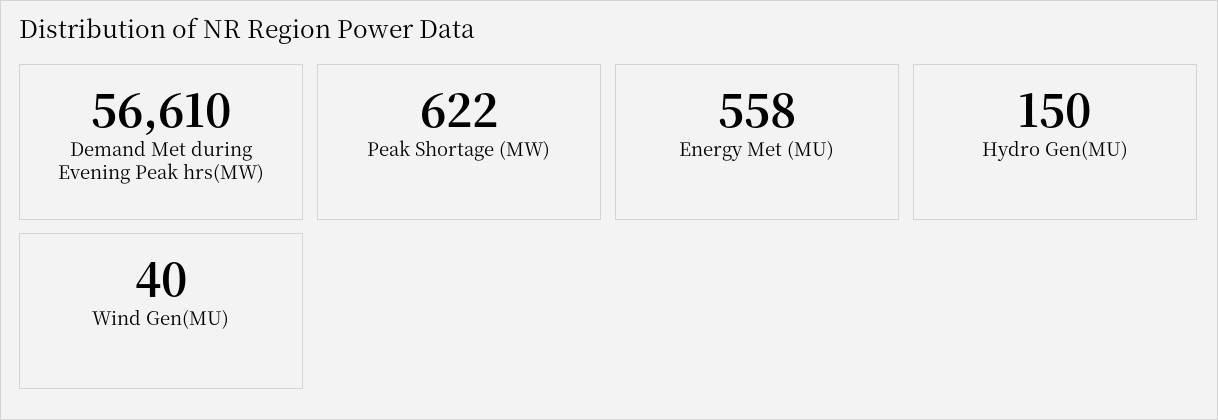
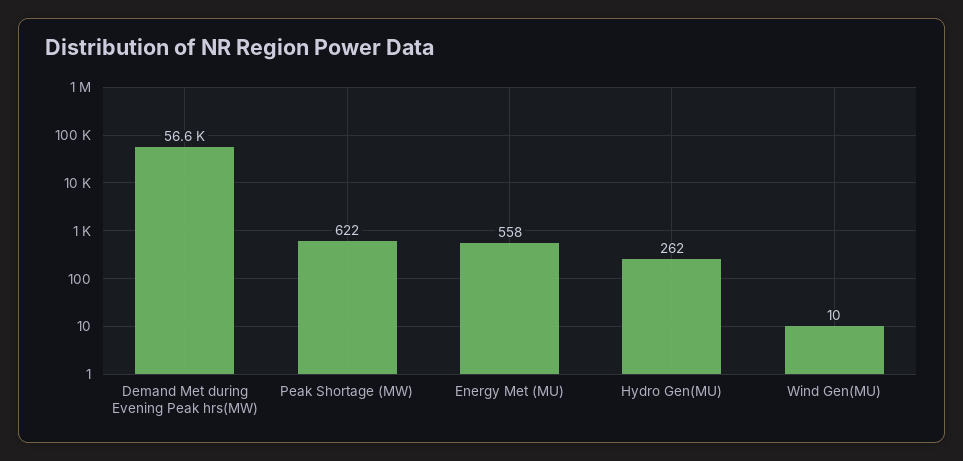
Hydro Gen(MU): 150 -> 262
Wind Gen(MU): 40 -> 10

